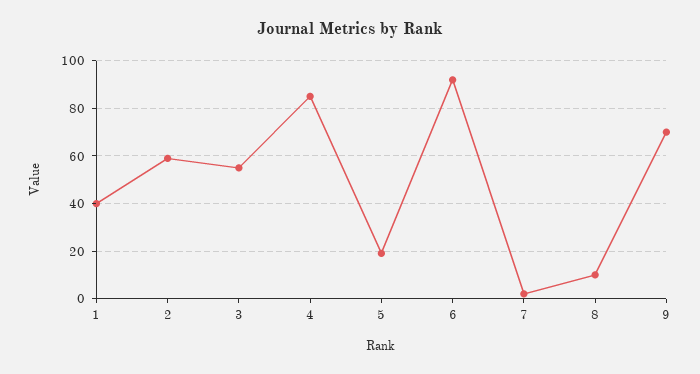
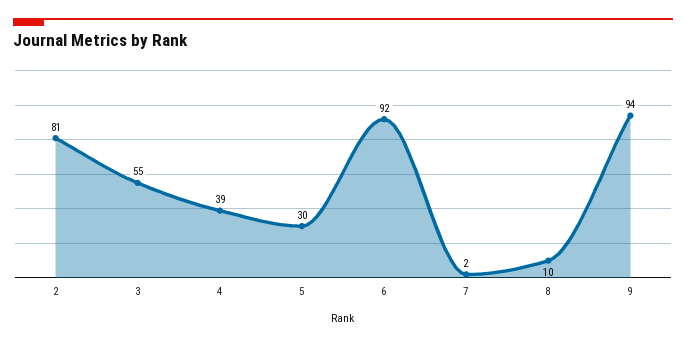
1: 40 -> none
2: 60 -> 81
4: 85 -> 39
5: 20 -> 30
9: 70 -> 94

